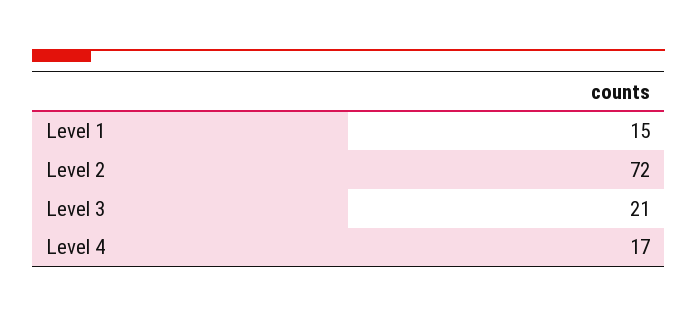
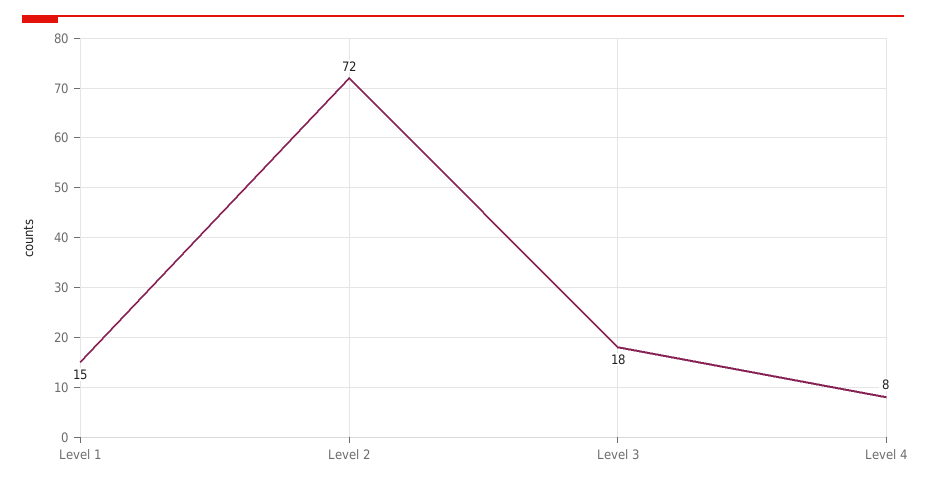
Level 3: 21 -> 18
Level 4: 17 -> 8

